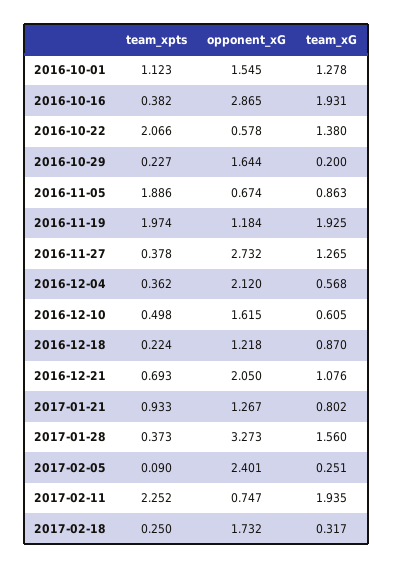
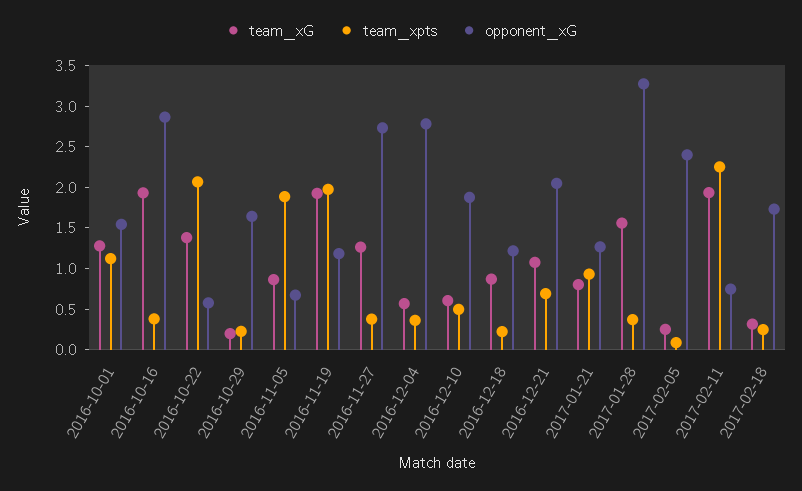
opponent_xG, 2016-12-04: 2.12 -> 2.8
opponent_xG, 2016-12-10: 1.615 -> 1.9

